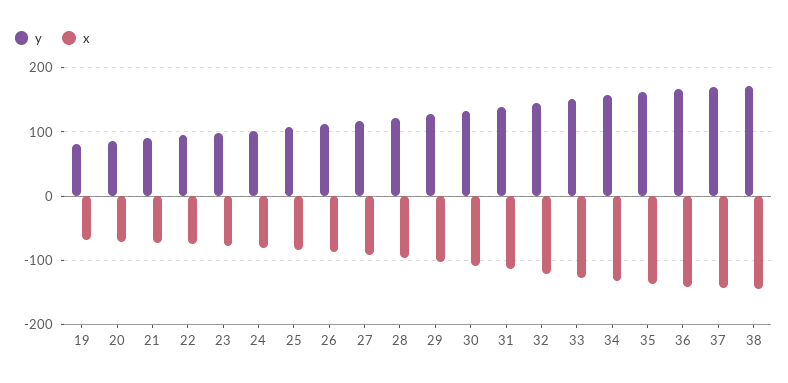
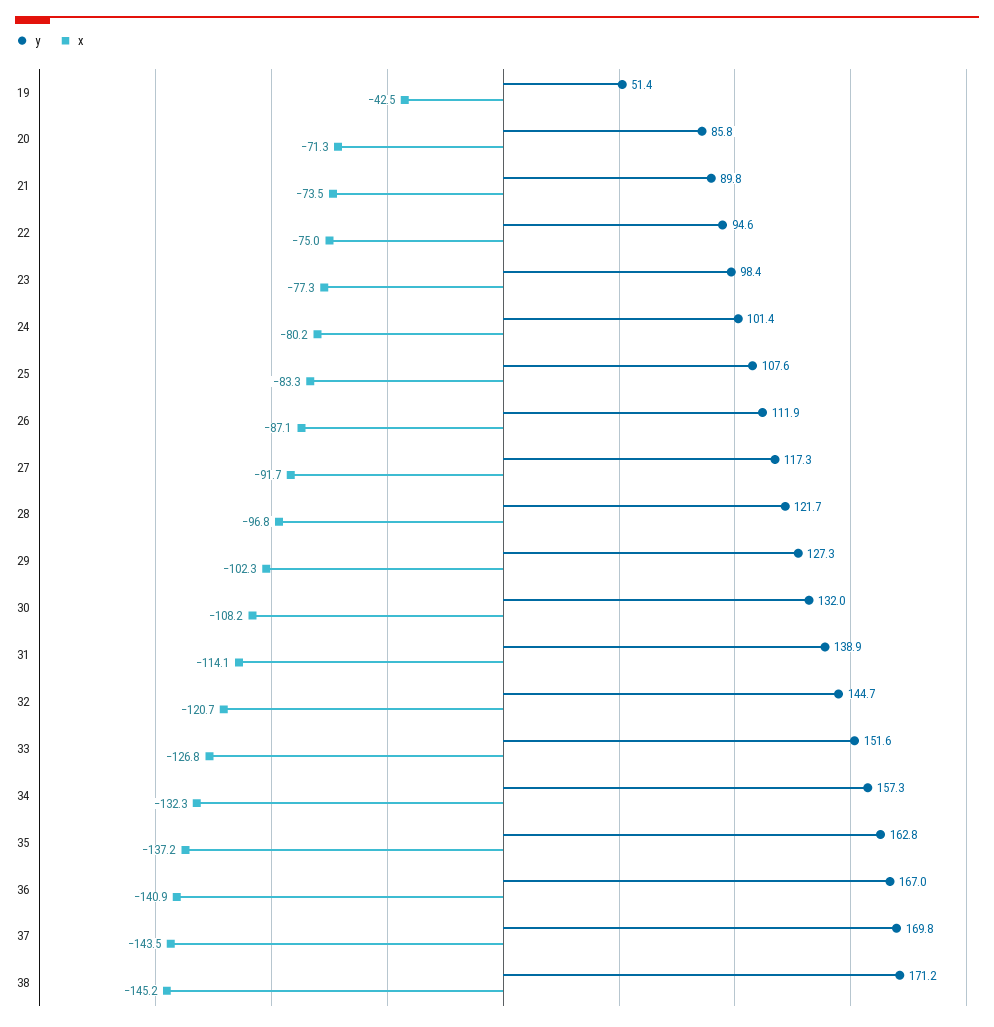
y, 19: 80 -> 51.4
x, 19: -70 -> -42.5

